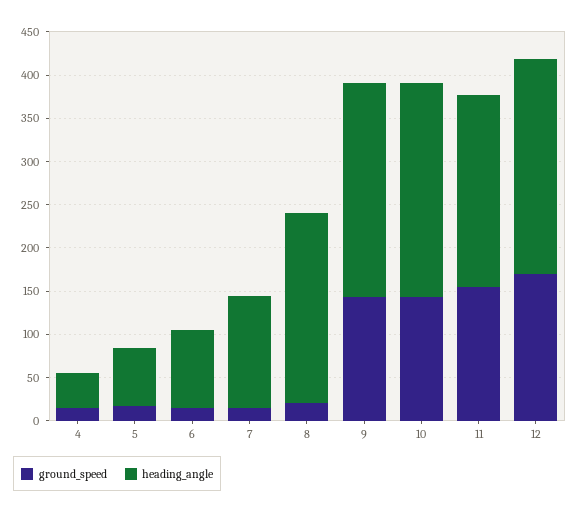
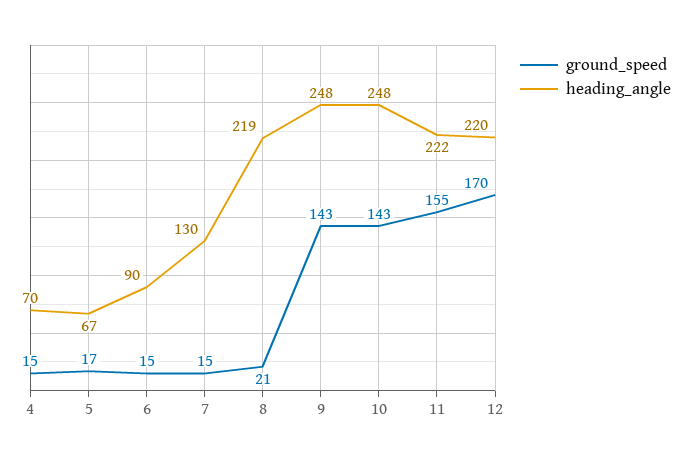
heading_angle, 4: 40 -> 70
heading_angle, 12: 250 -> 220

